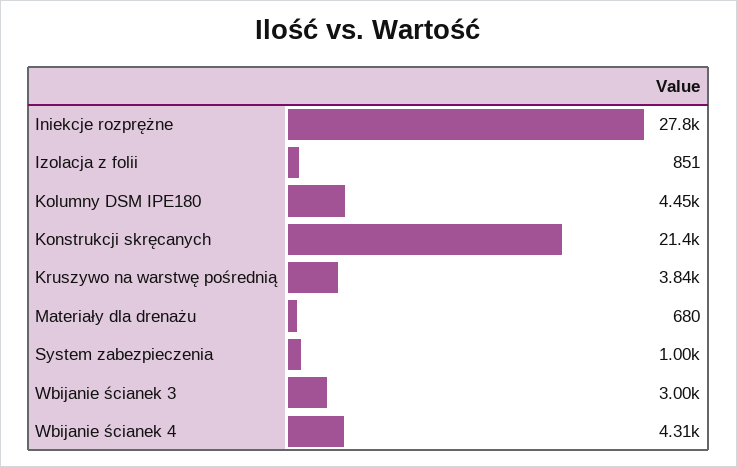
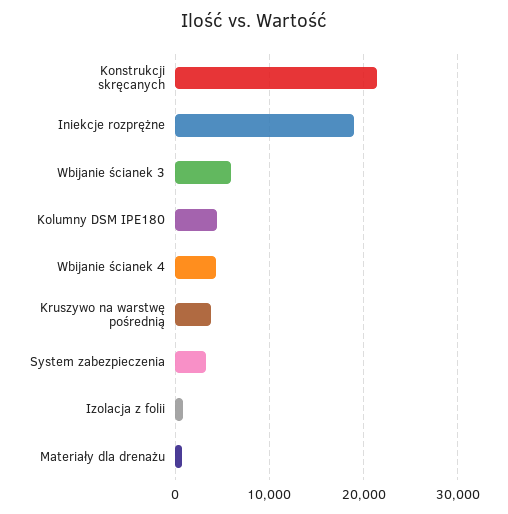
Iniekcje rozprężne: 27800 -> 19000
System zabezpieczenia: 1000 -> 3000
Wbijanie ścianek 3: 3000 -> 6000

